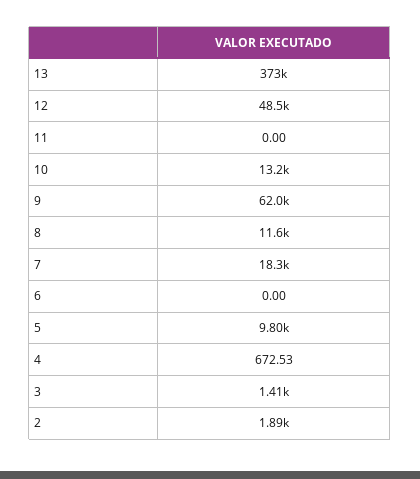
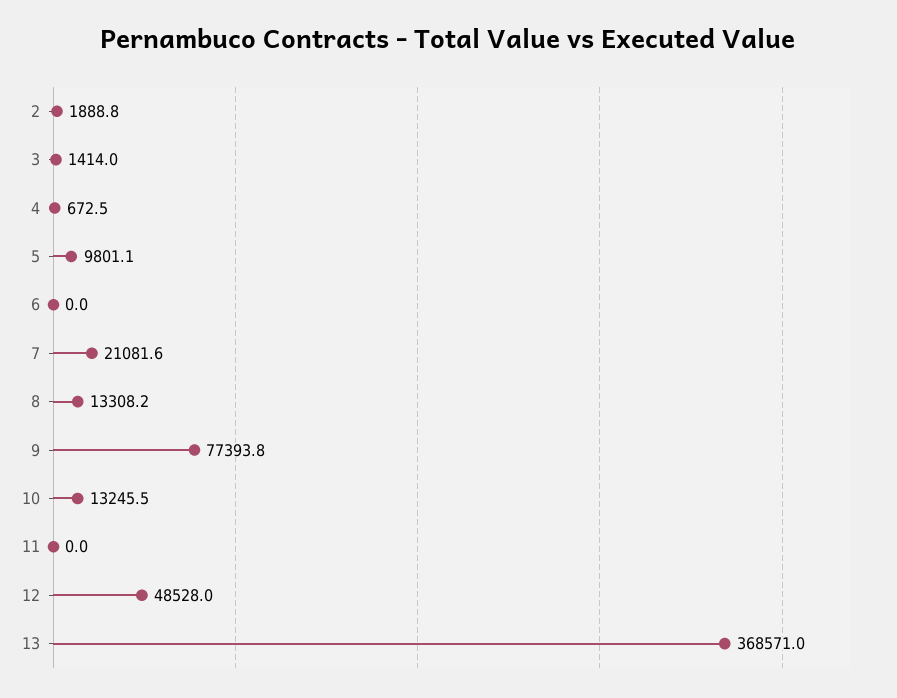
13: 373000 -> 368571
9: 62000 -> 77393.8
8: 11600 -> 13308.2
7: 18300 -> 21081.6

